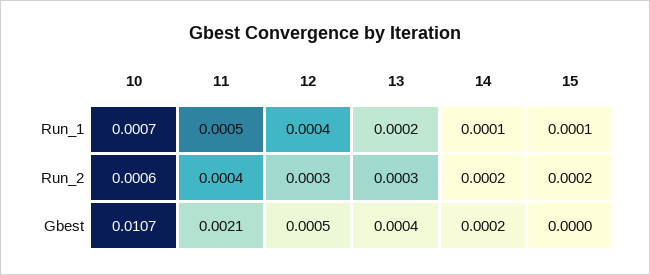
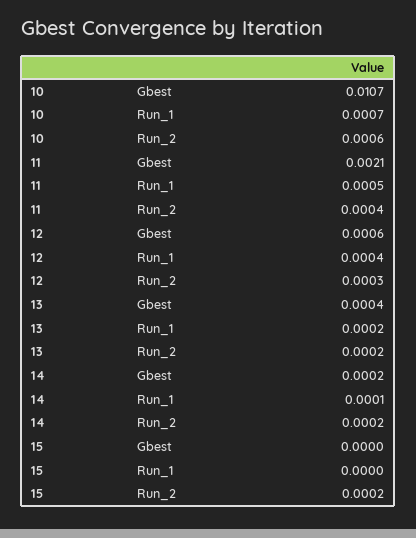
15, Run_1: 0.0001 -> 0
13, Run_2: 0.0003 -> 0.0002
12, Gbest: 0.0005 -> 0.0006

